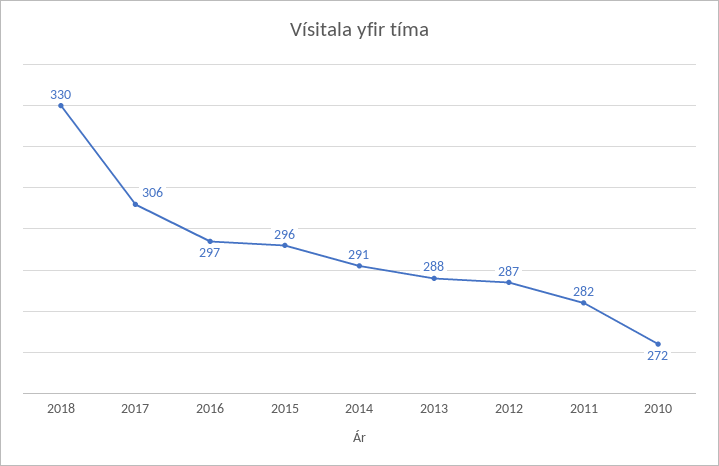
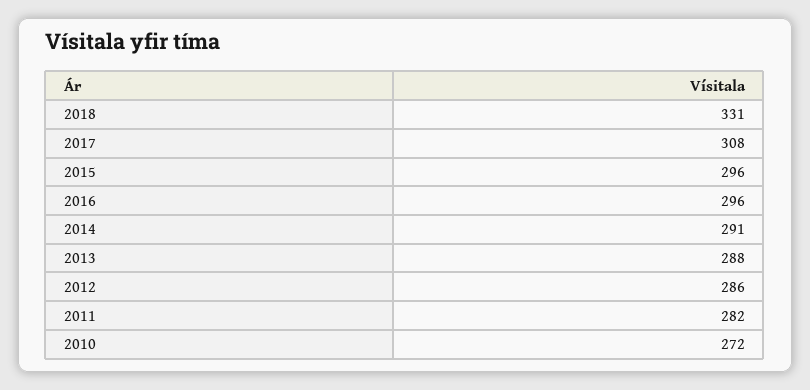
2018: 330 -> 331
2017: 306 -> 308
2016: 297 -> 296
2012: 287 -> 286

